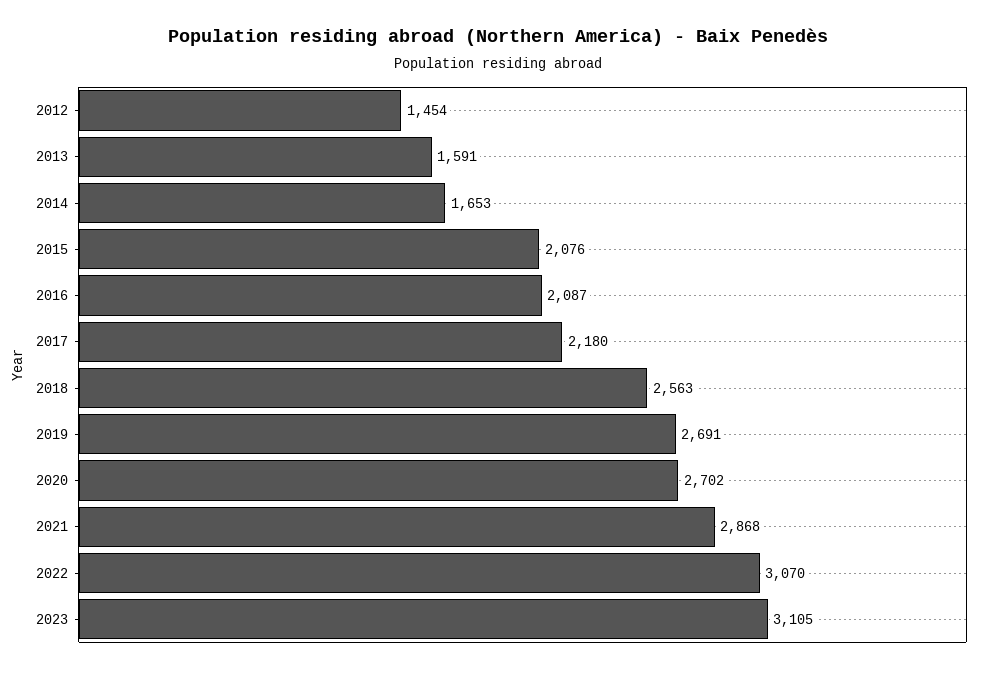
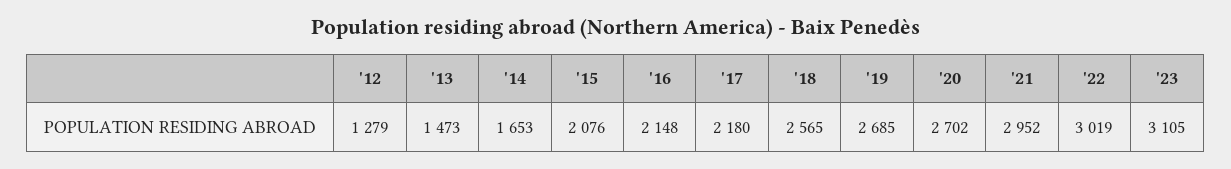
2012: 1454 -> 1279
2013: 1591 -> 1473
2016: 2087 -> 2148
2018: 2563 -> 2565
2019: 2691 -> 2685
2021: 2868 -> 2952
2022: 3070 -> 3019

